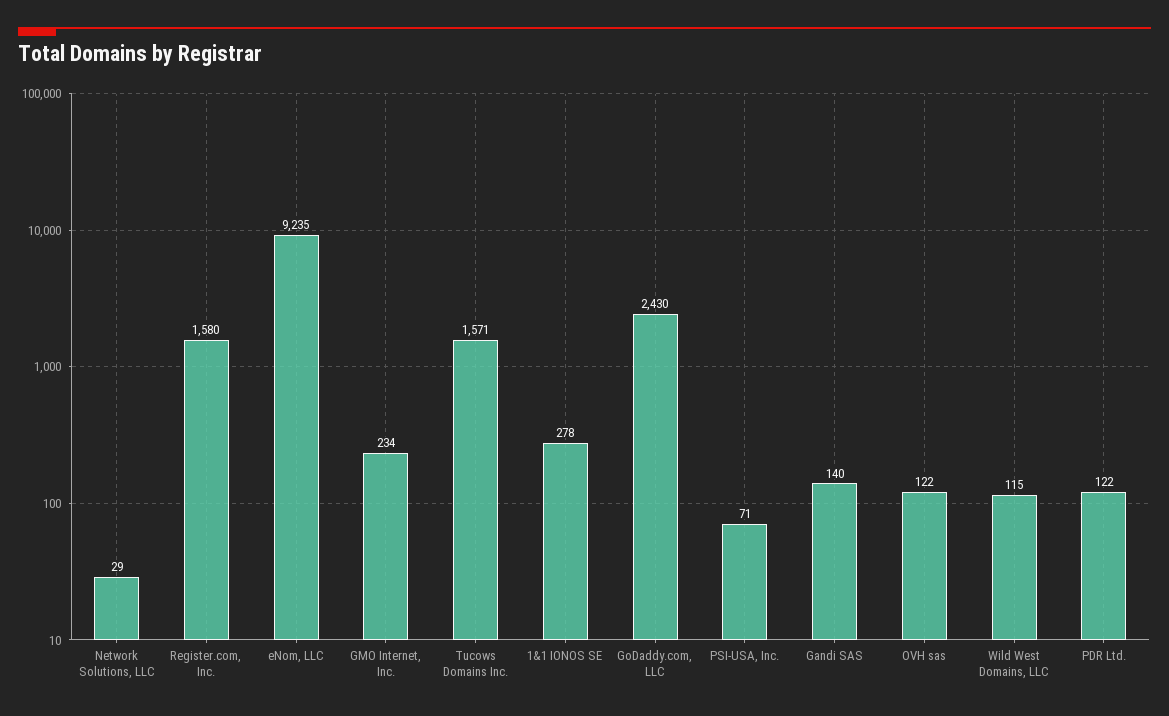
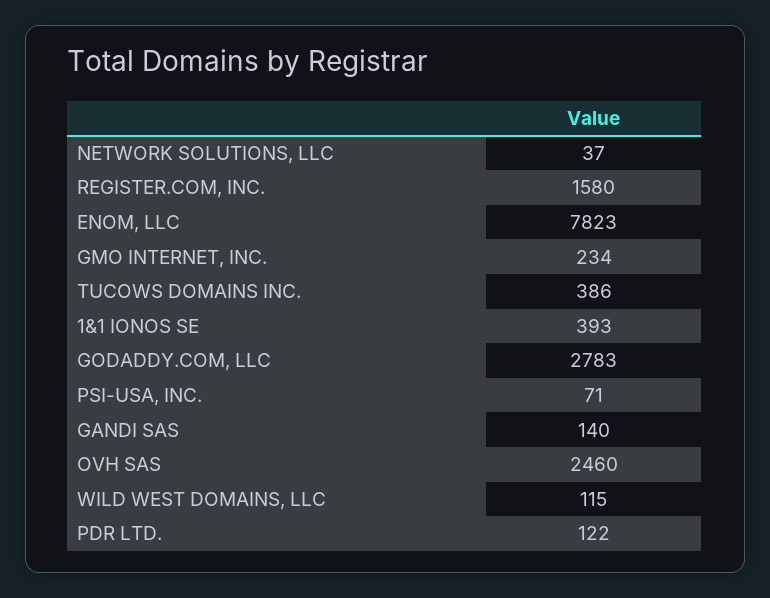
Network Solutions, LLC: 29 -> 37
eNom, LLC: 9235 -> 7823
Tucows Domains Inc.: 1571 -> 386
1&1 IONOS SE: 278 -> 393
GoDaddy.com, LLC: 2430 -> 2783
OVH sas: 122 -> 2460

